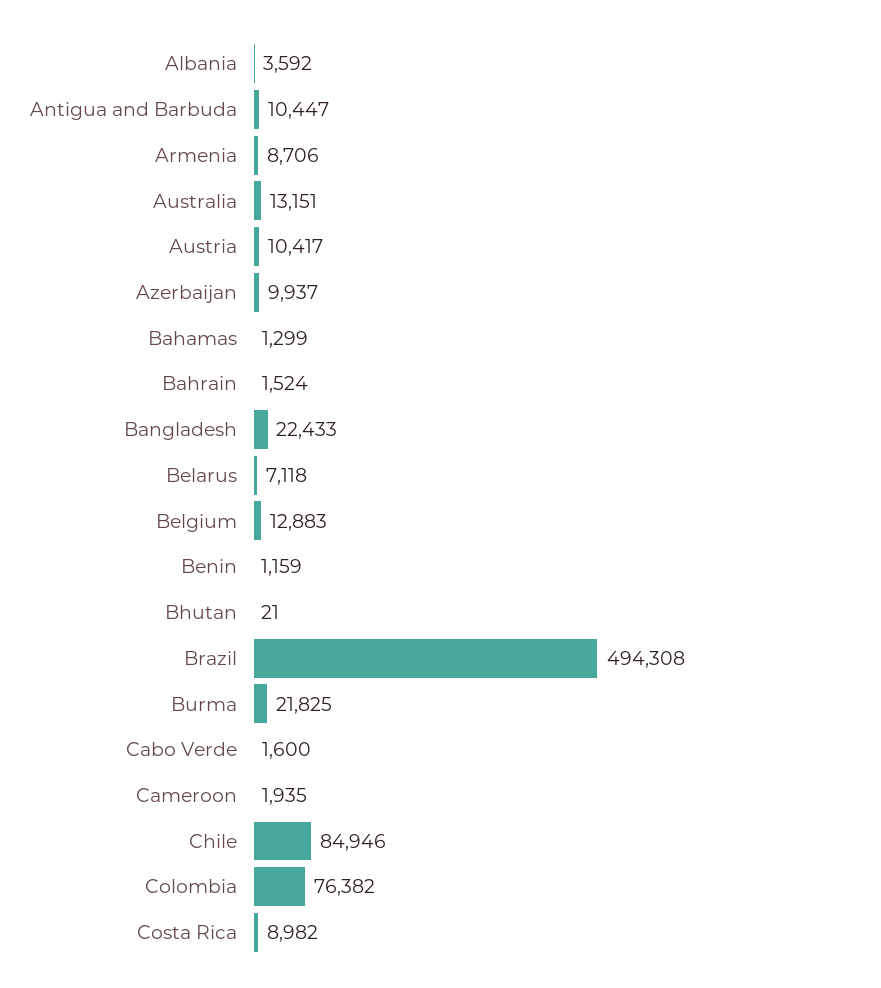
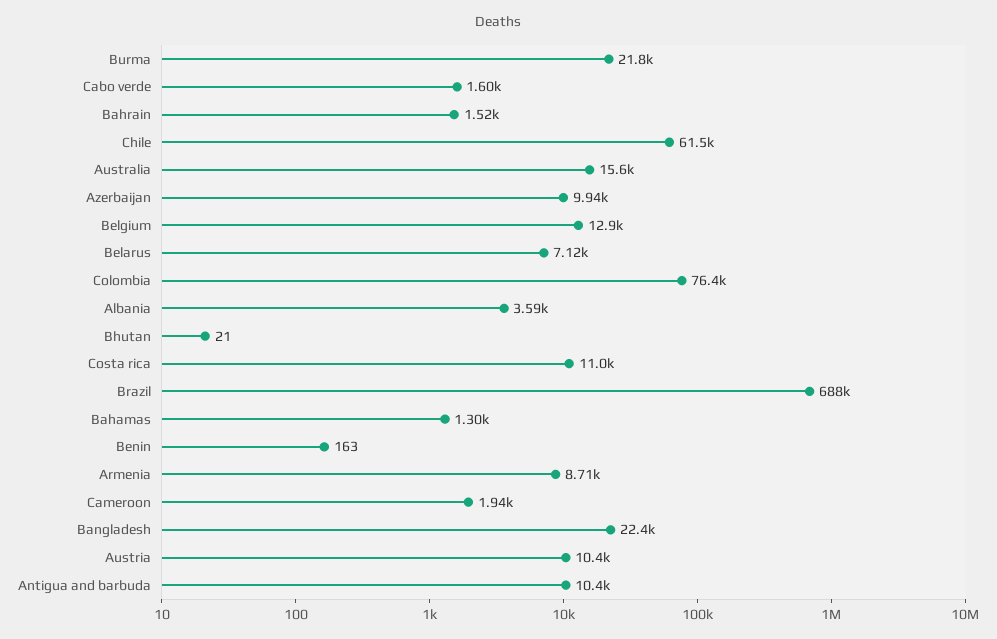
Australia: 13151 -> 15600
Benin: 1159 -> 163
Brazil: 494308 -> 688000
Chile: 84946 -> 61500
Costa Rica: 8982 -> 11000

